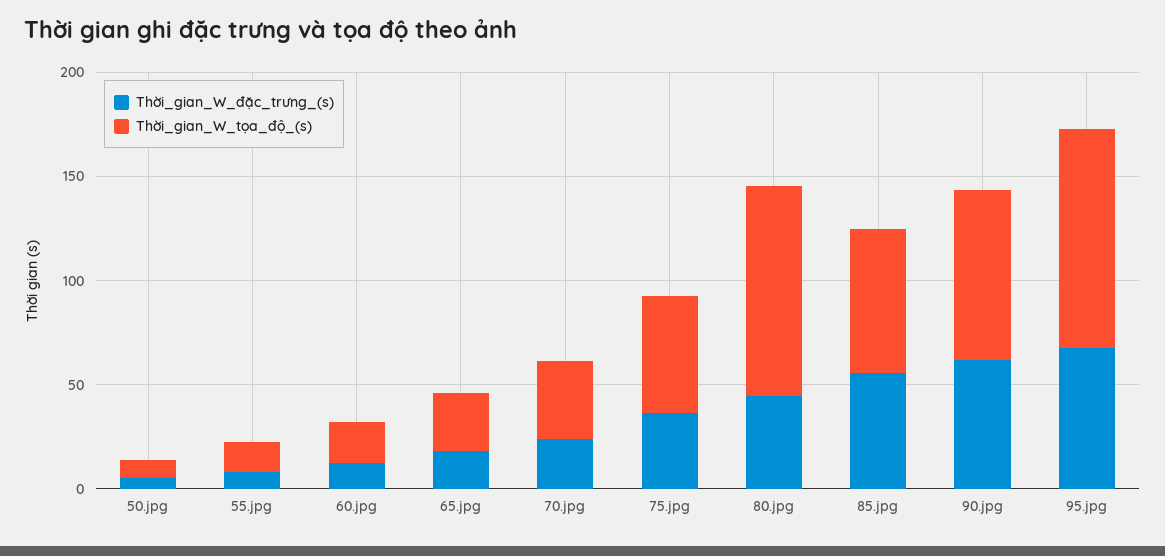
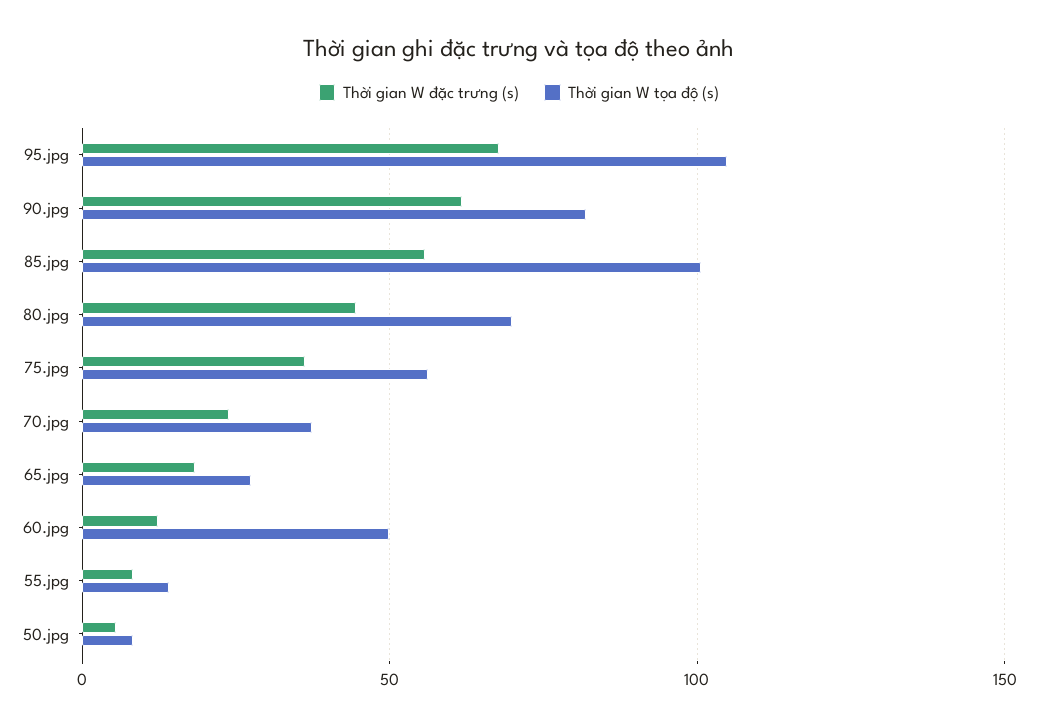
Thời_gian_W_tọa_độ_(s), 60.jpg: 20 -> 50
Thời_gian_W_tọa_độ_(s), 80.jpg: 100 -> 70
Thời_gian_W_tọa_độ_(s), 85.jpg: 70 -> 100

